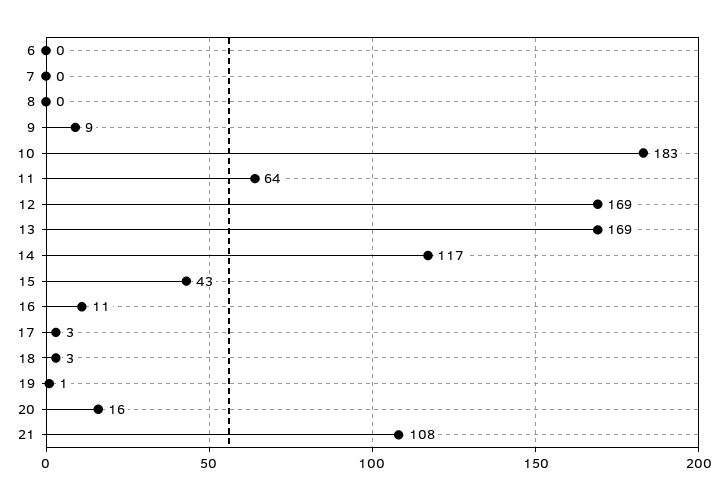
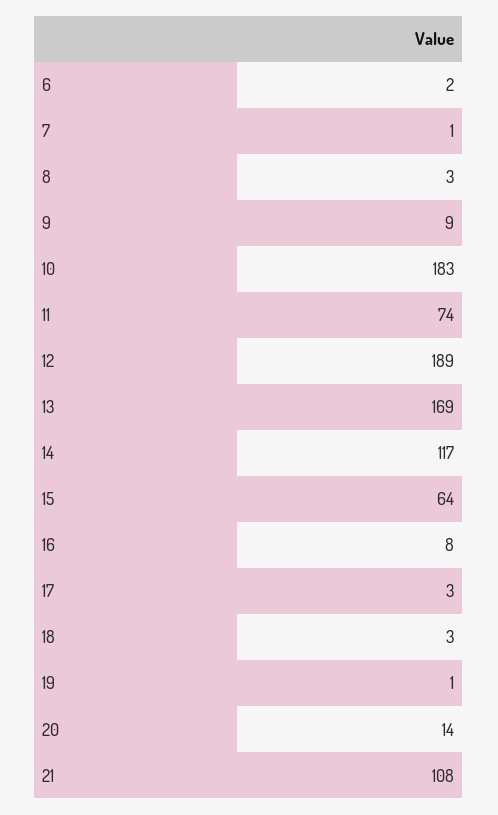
6: 0 -> 2
7: 0 -> 1
8: 0 -> 3
11: 64 -> 74
12: 169 -> 189
15: 43 -> 64
16: 11 -> 8
20: 16 -> 14

